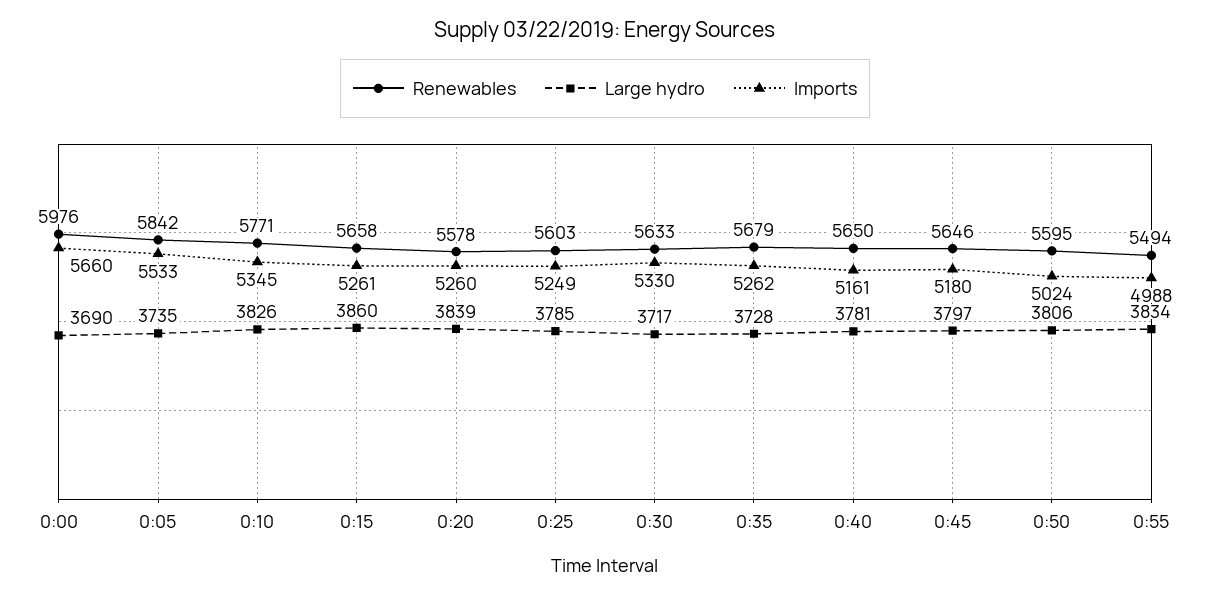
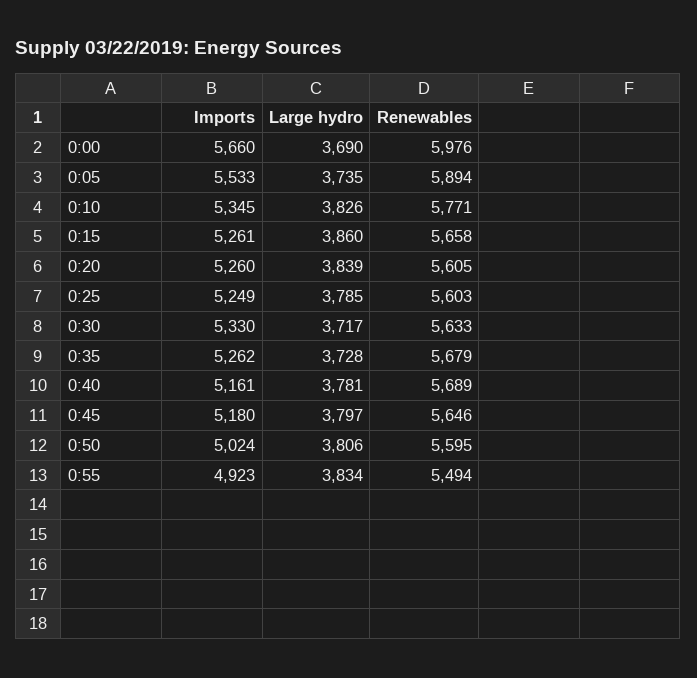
Renewables, 0:05: 5842 -> 5894
Renewables, 0:20: 5578 -> 5605
Renewables, 0:40: 5650 -> 5689
Imports, 0:55: 4988 -> 4923

